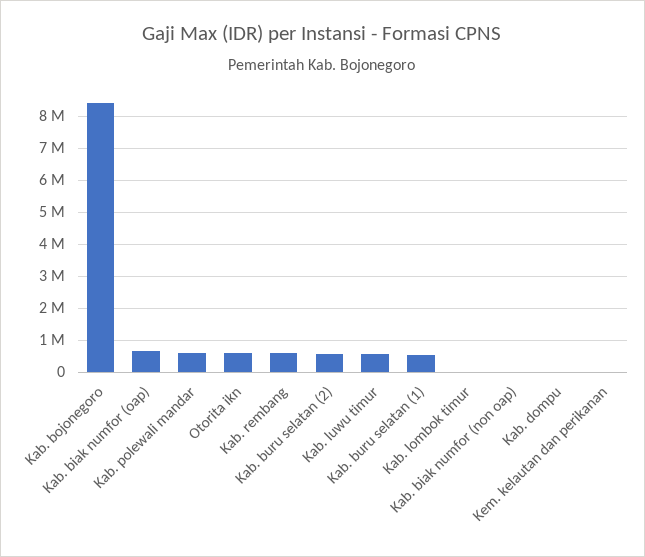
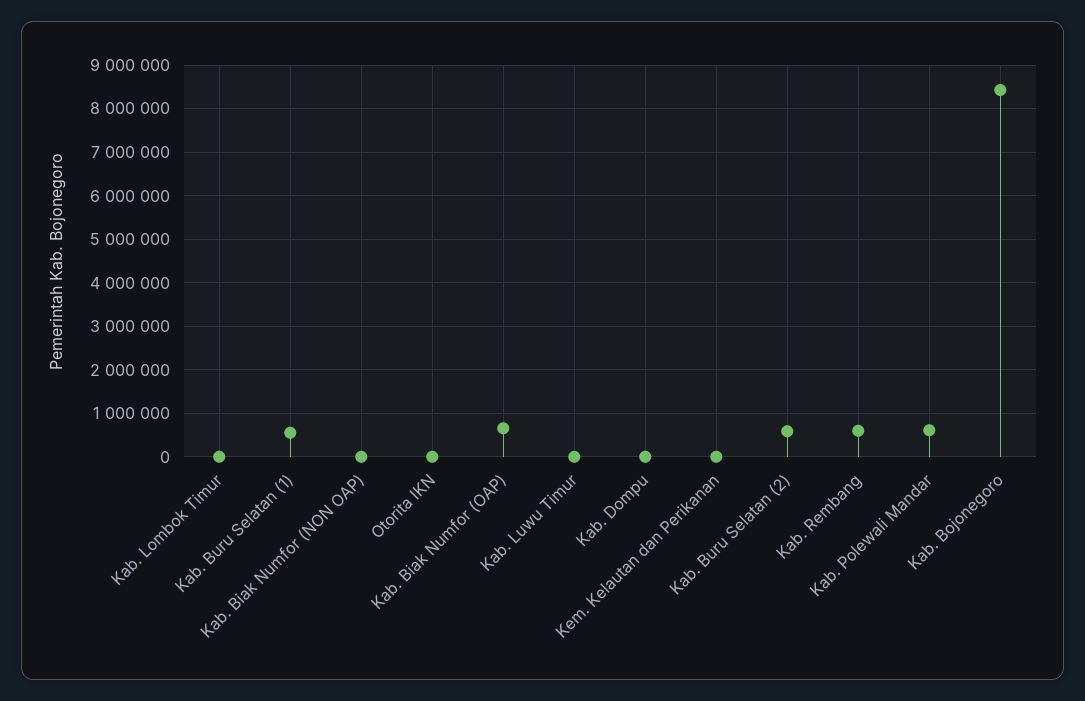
Otorita ikn: 600000 -> 0
Kab. luwu timur: 600000 -> 0

